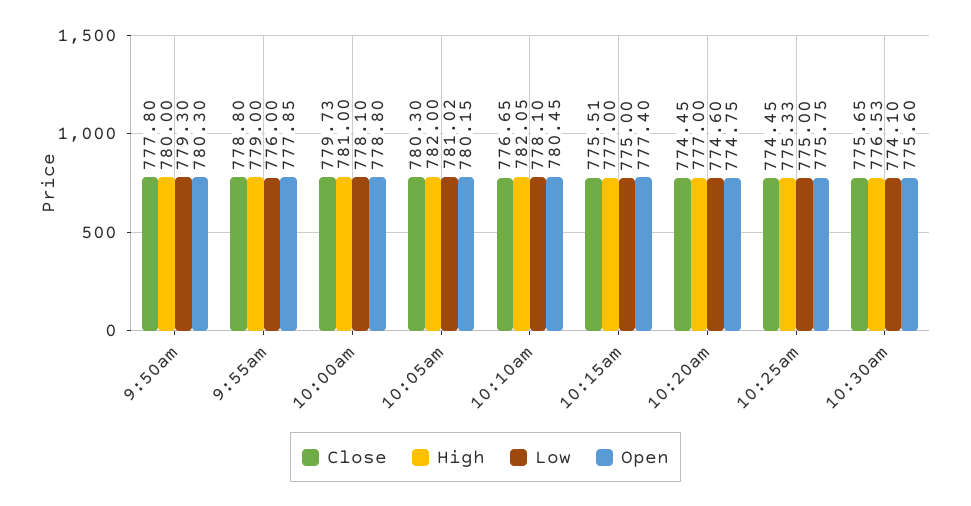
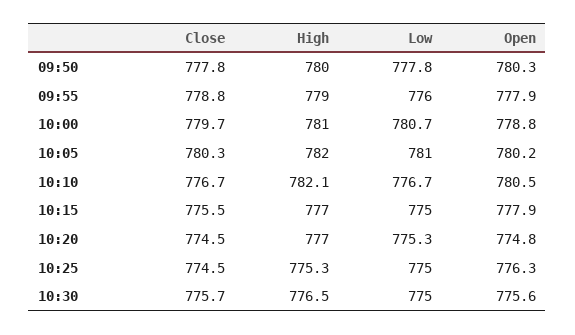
Low, 9:50am: 779.3 -> 777.8
Low, 10:00am: 778.1 -> 780.7
Low, 10:10am: 778.1 -> 776.7
Open, 10:15am: 777.4 -> 777.9
Low, 10:20am: 774.6 -> 775.3
Open, 10:25am: 775.75 -> 776.3
Low, 10:30am: 774.1 -> 775

